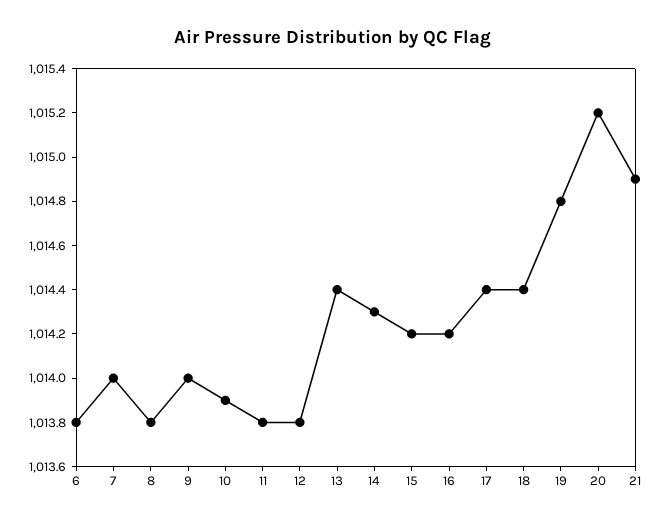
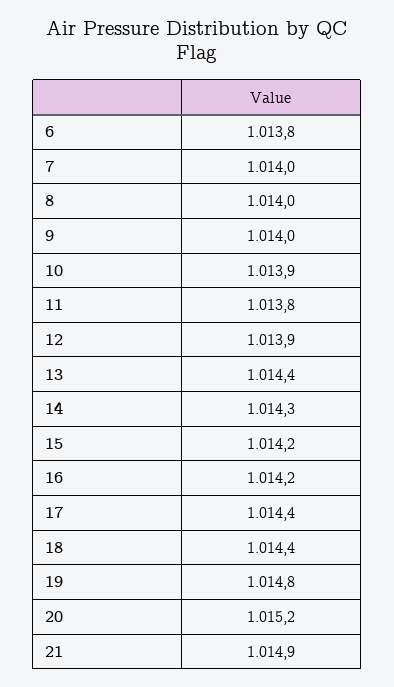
8: 1013.8 -> 1014
12: 1013.8 -> 1013.9

